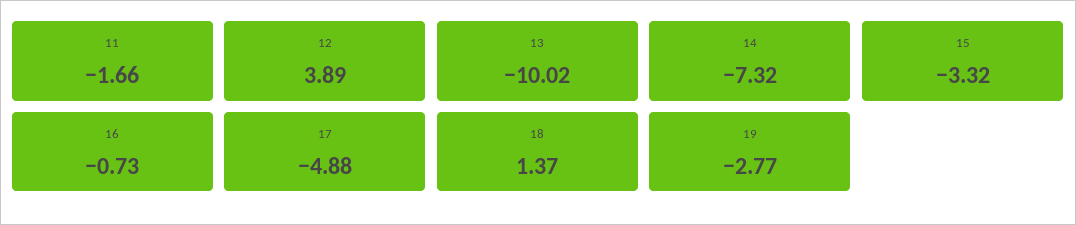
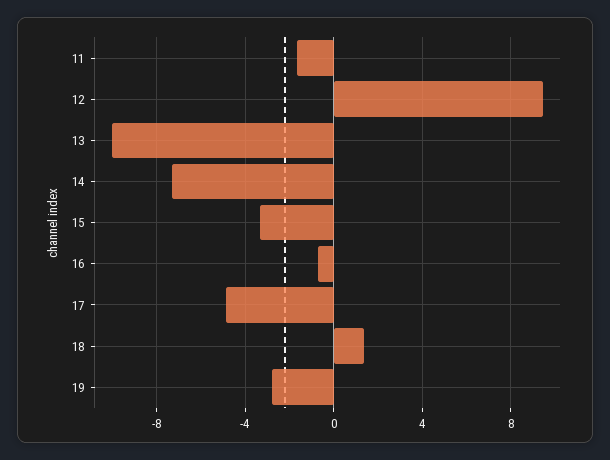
12: 3.89 -> 9.5

